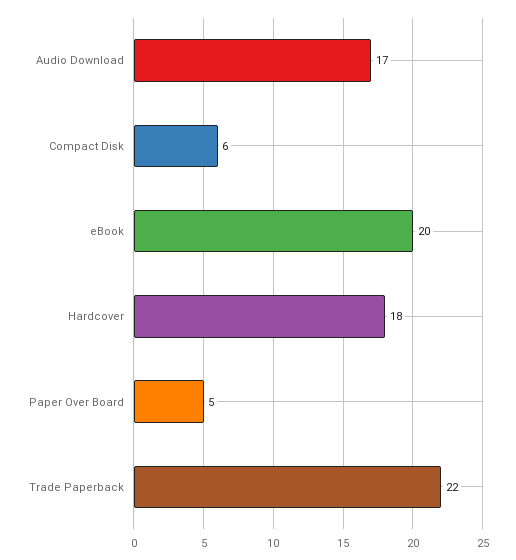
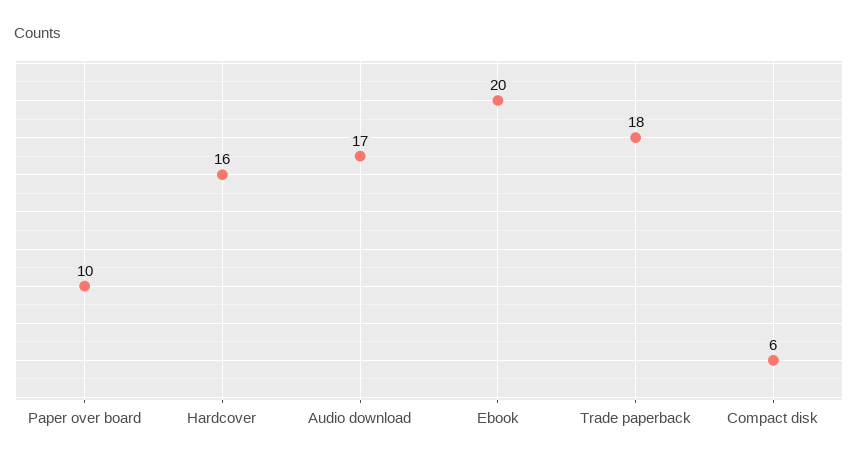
Hardcover: 18 -> 16
Paper Over Board: 5 -> 10
Trade Paperback: 22 -> 18

